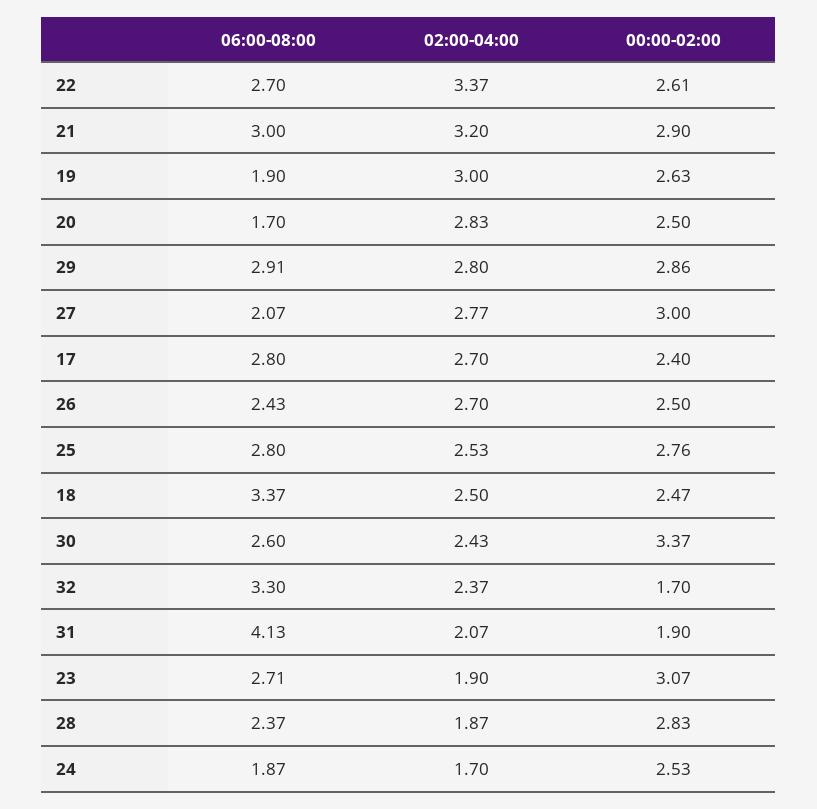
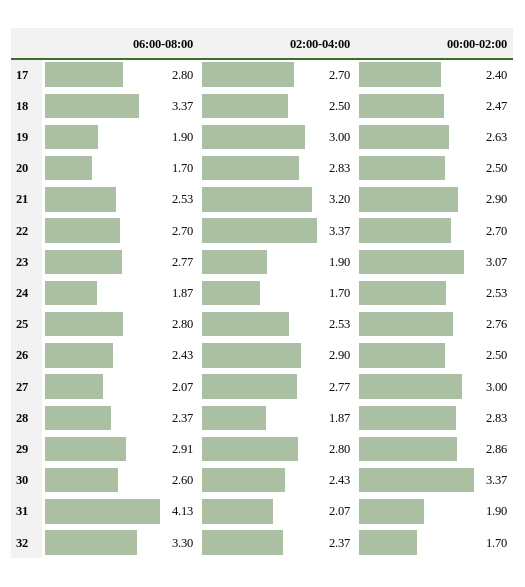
00:00-02:00, 22: 2.61 -> 2.7
06:00-08:00, 21: 3 -> 2.53
02:00-04:00, 26: 2.7 -> 2.9
06:00-08:00, 23: 2.71 -> 2.77

